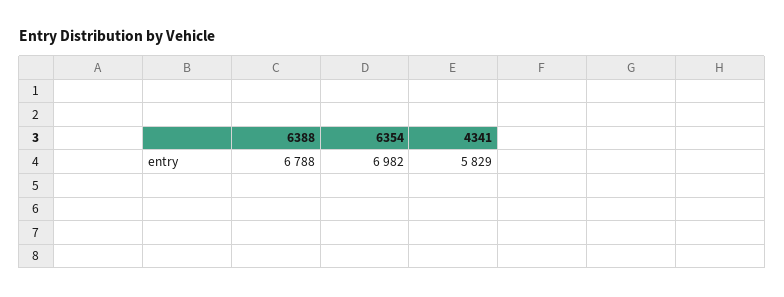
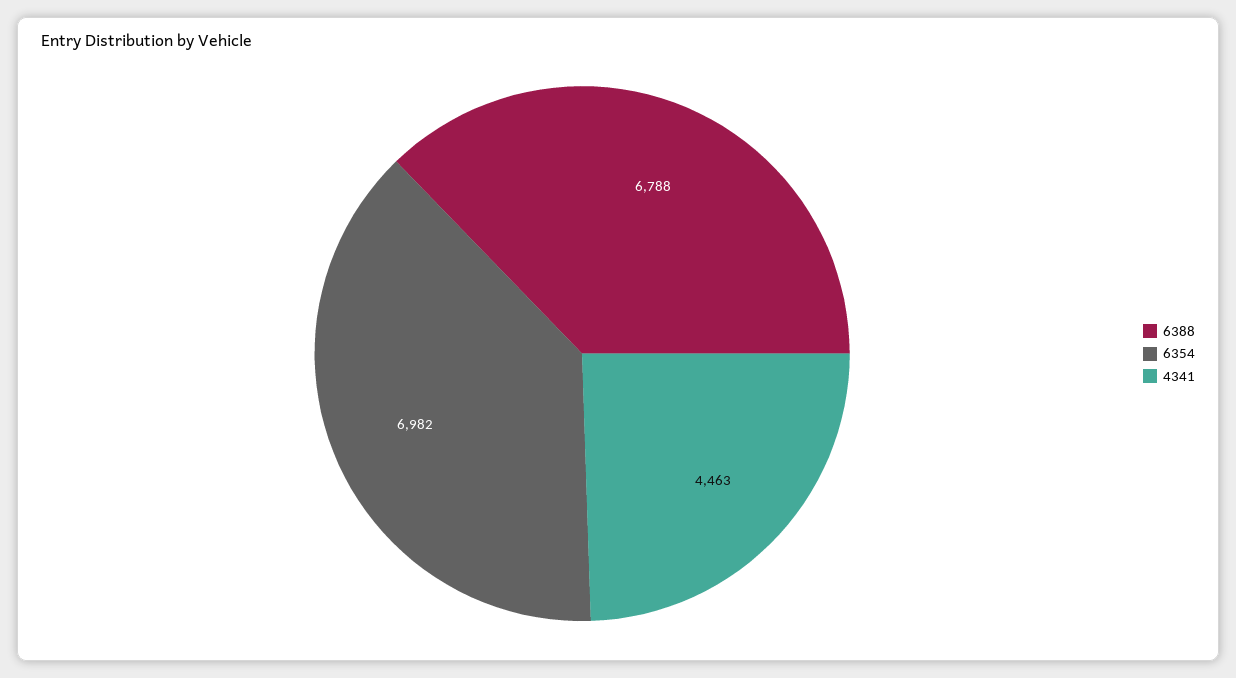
4341: 5829 -> 4463

